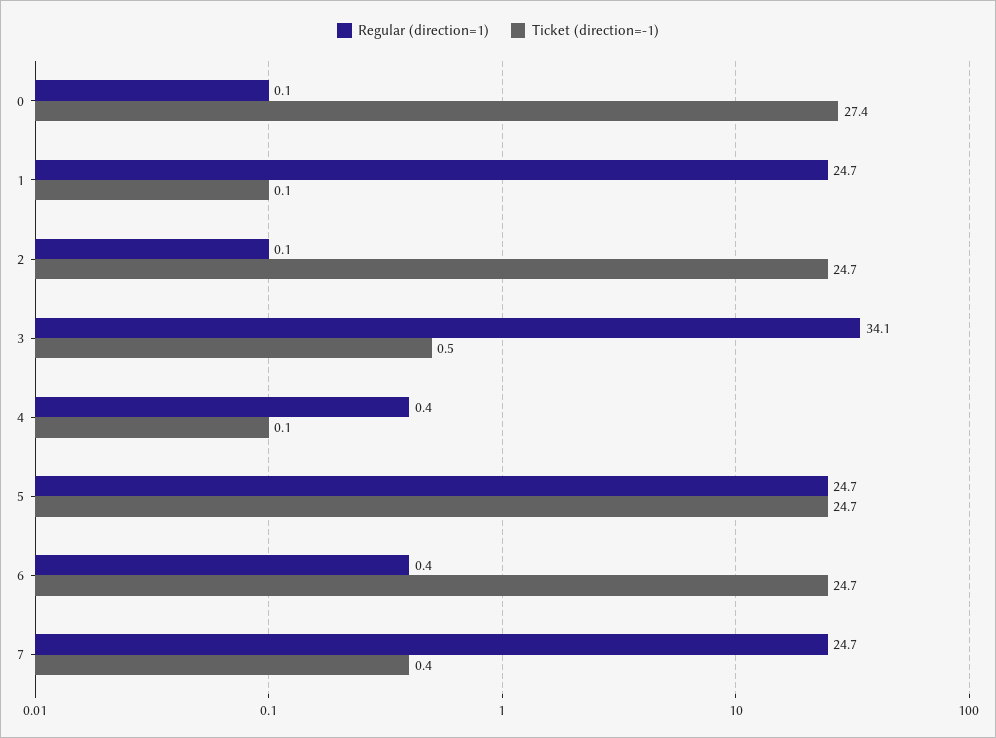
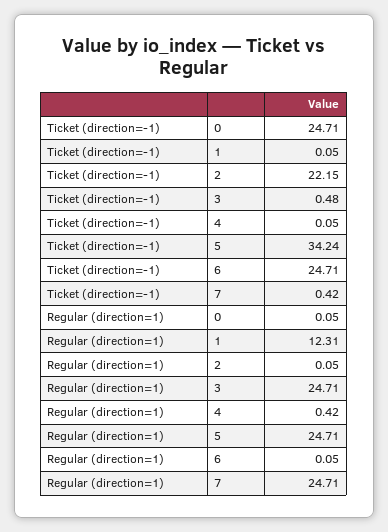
Ticket (direction=-1), 0: 27.4 -> 24.71
Regular (direction=1), 1: 24.7 -> 12.31
Ticket (direction=-1), 2: 24.7 -> 22.15
Regular (direction=1), 3: 34.1 -> 24.71
Ticket (direction=-1), 5: 24.7 -> 34.24
Regular (direction=1), 6: 0.4 -> 0.05

